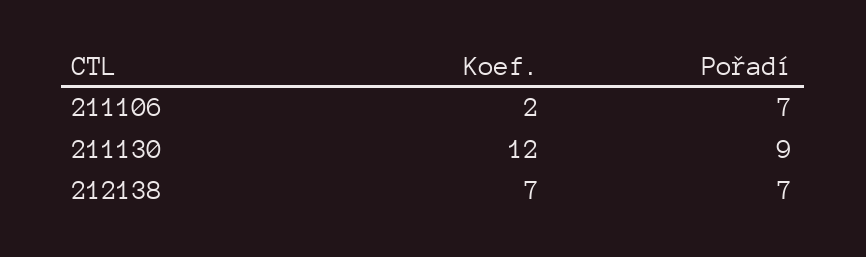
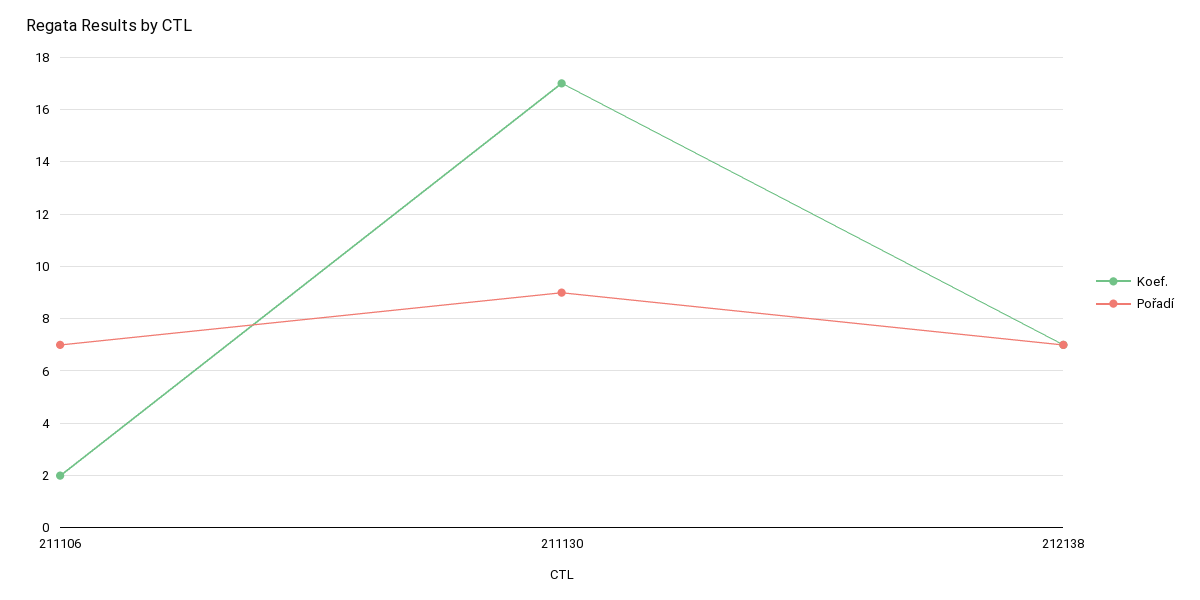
Koef., 211130: 12 -> 17

